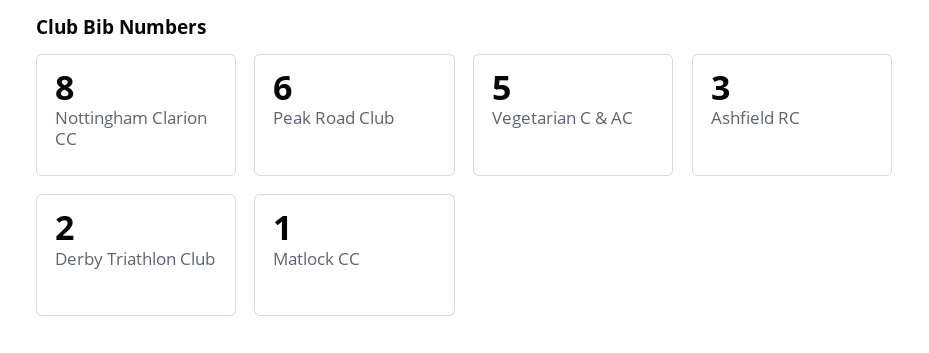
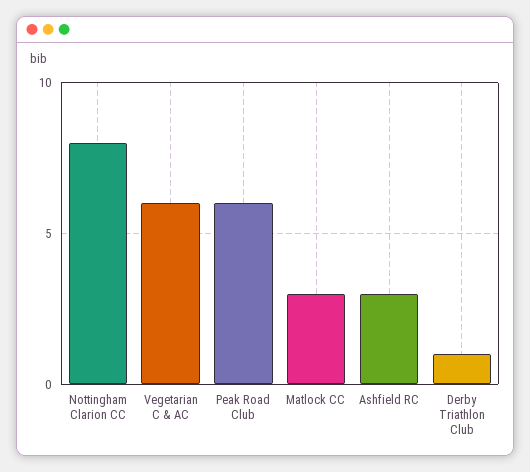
Vegetarian C & AC: 5 -> 6
Derby Triathlon Club: 2 -> 1
Matlock CC: 1 -> 3

